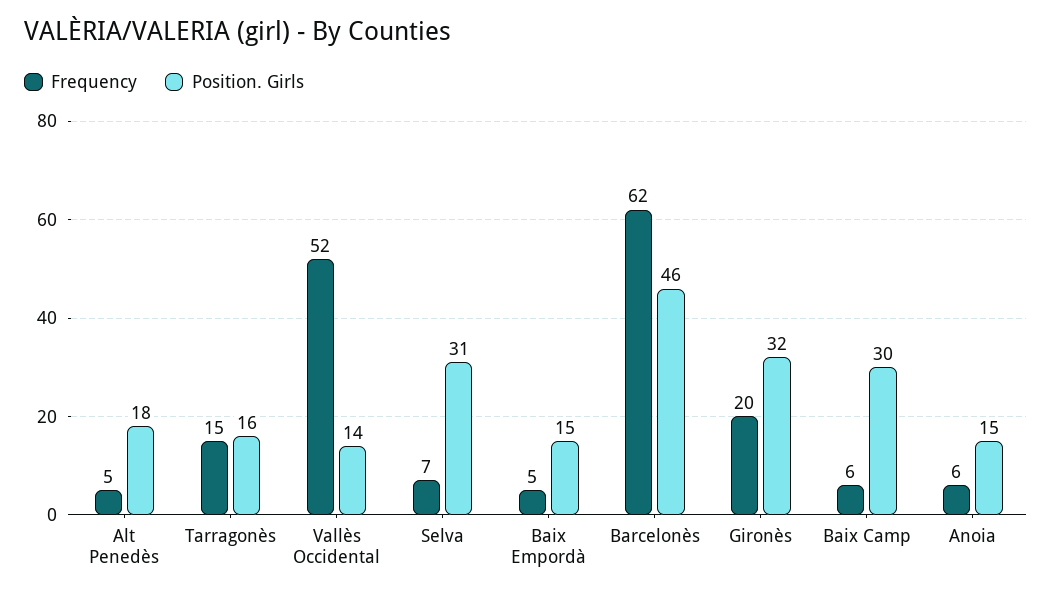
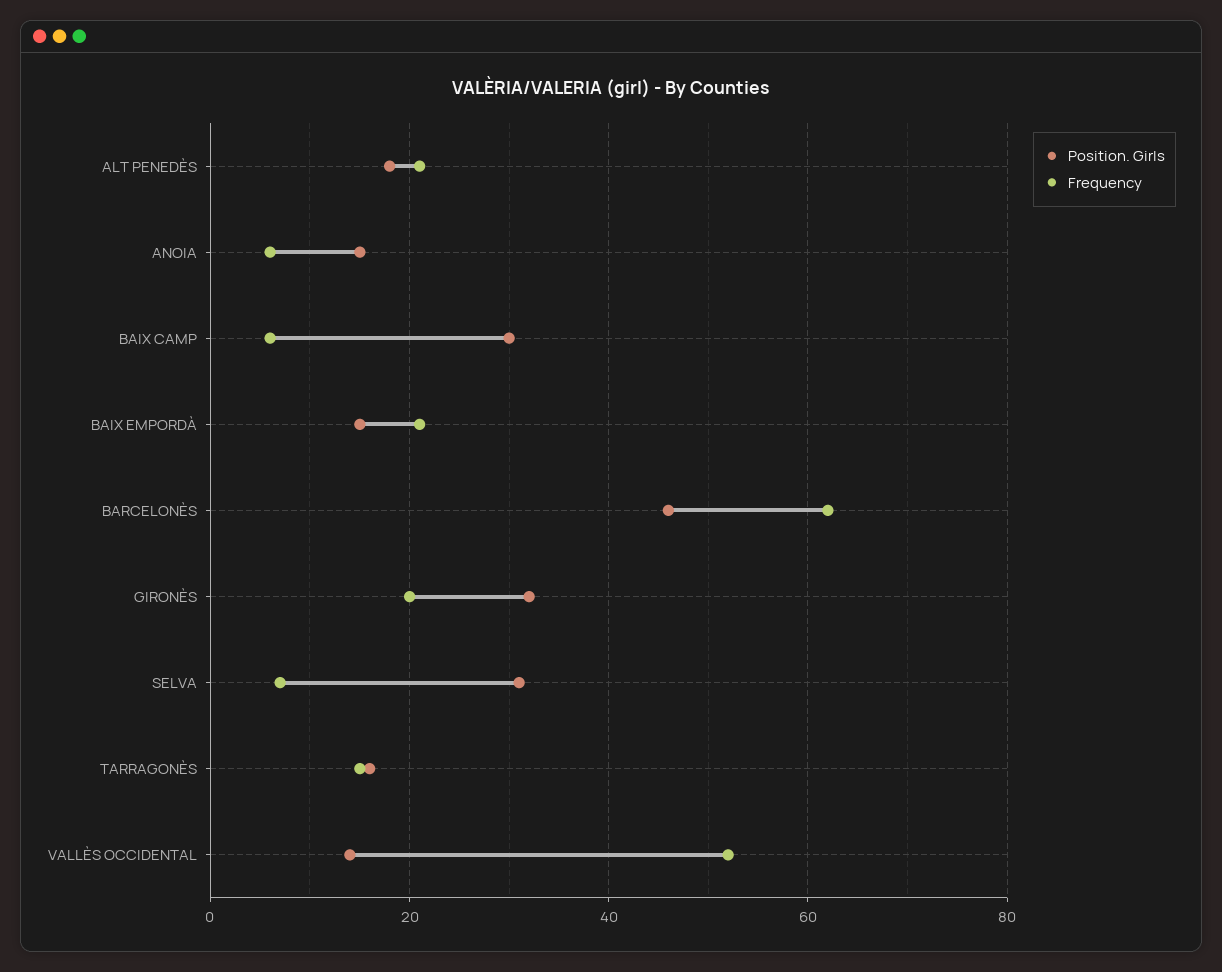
Frequency, Alt Penedès: 5 -> 20
Frequency, Baix Empordà: 5 -> 20

